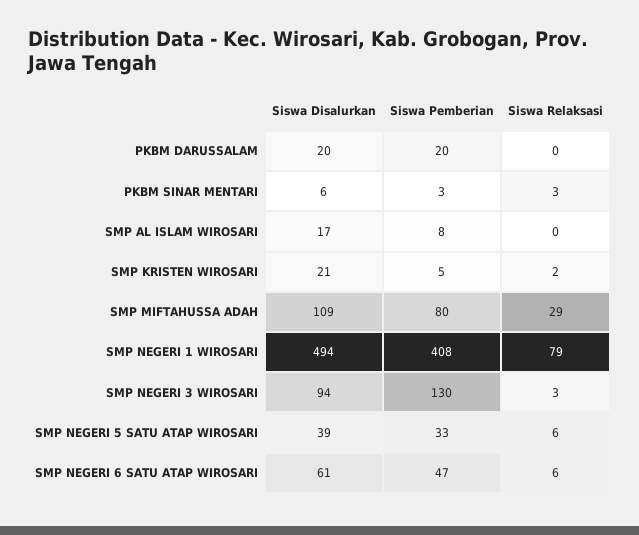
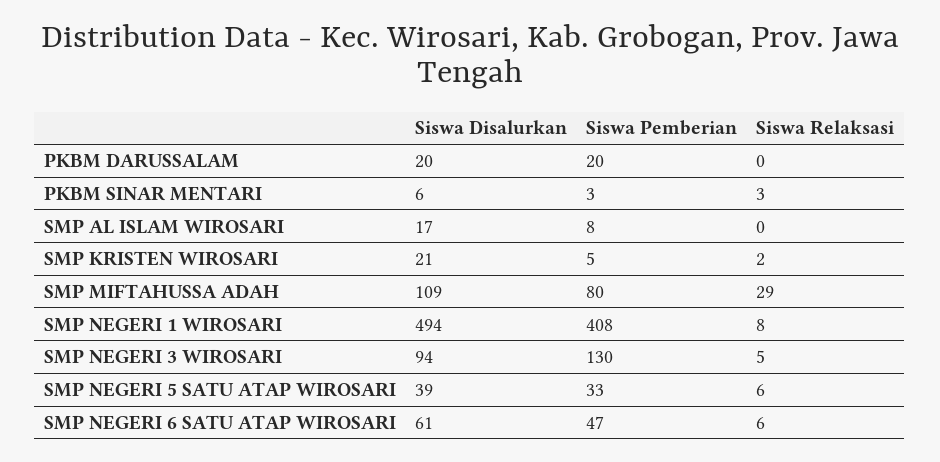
Siswa Relaksasi, SMP NEGERI 1 WIROSARI: 79 -> 8
Siswa Relaksasi, SMP NEGERI 3 WIROSARI: 3 -> 5

